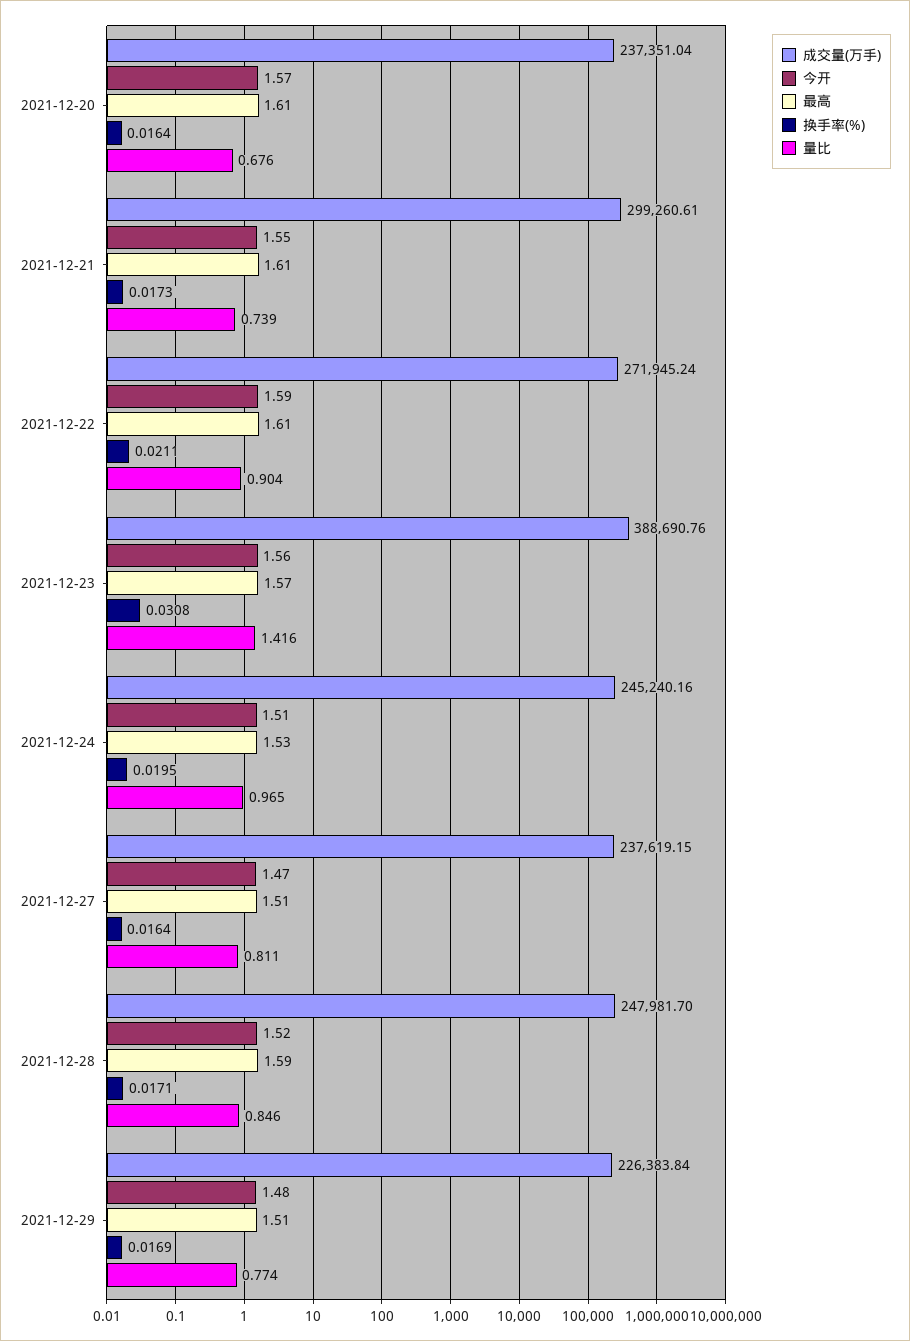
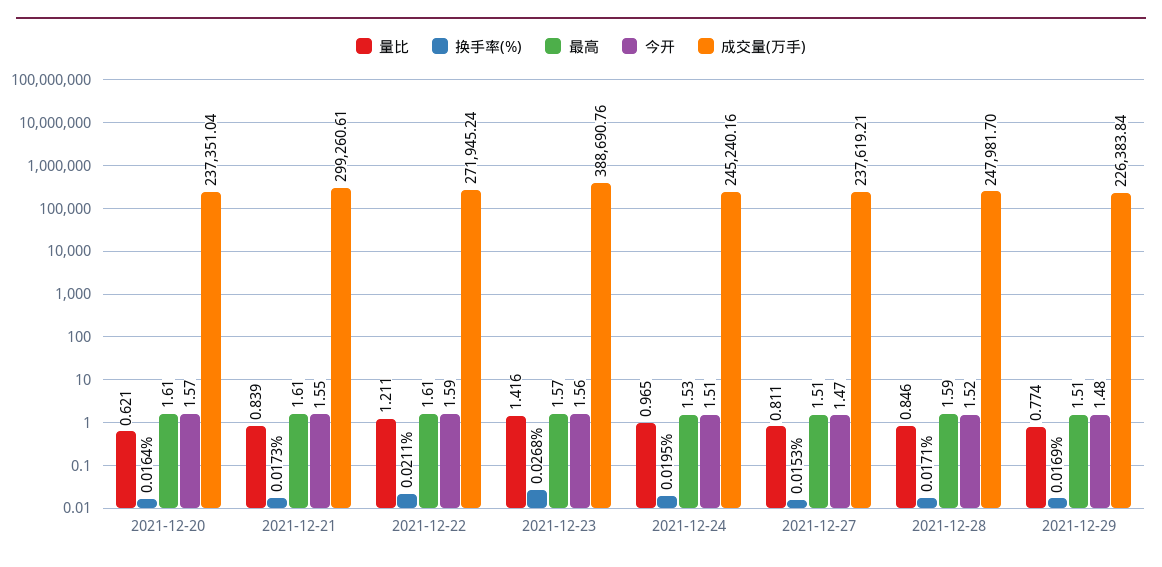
量比, 2021-12-20: 0.676 -> 0.621
量比, 2021-12-21: 0.739 -> 0.839
量比, 2021-12-22: 0.904 -> 1.211
换手率(%), 2021-12-23: 0.0308 -> 0.0268
成交量(万手), 2021-12-27: 237619.15 -> 237619.21
换手率(%), 2021-12-27: 0.0164 -> 0.0153

